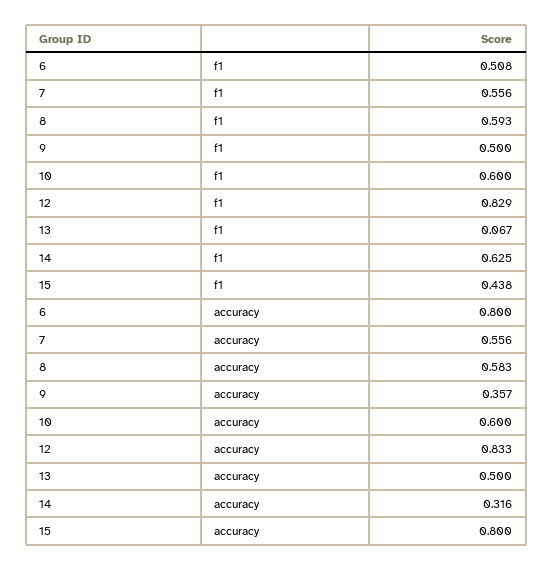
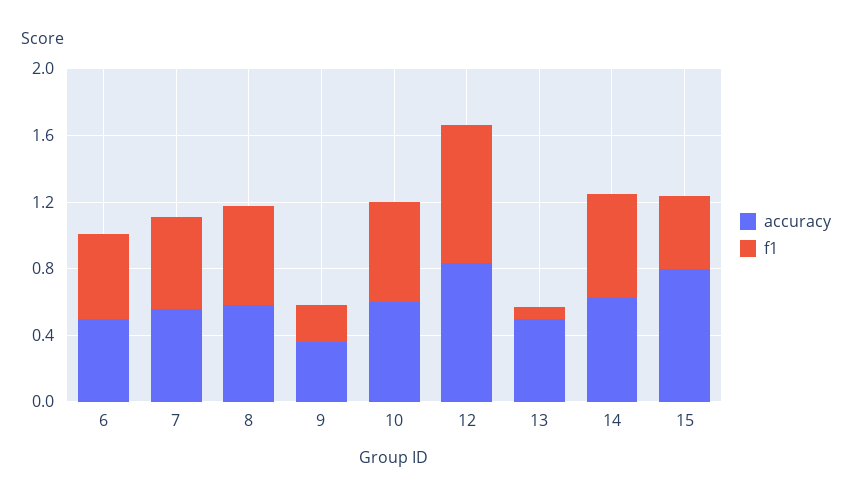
f1, 9: 0.5 -> 0.2
accuracy, 6: 0.8 -> 0.5
accuracy, 14: 0.316 -> 0.6

